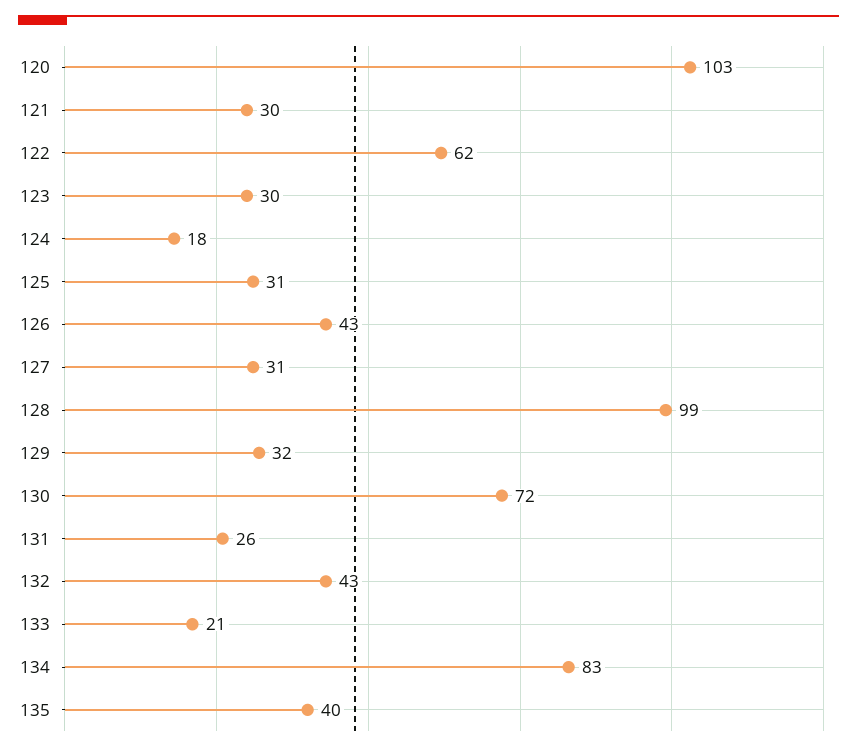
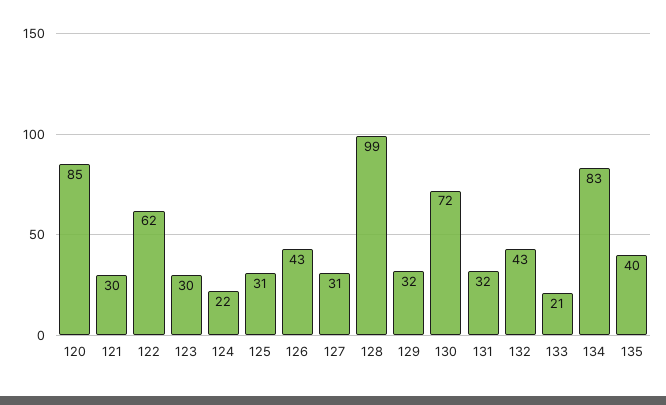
120: 103 -> 85
124: 18 -> 22
131: 26 -> 32

